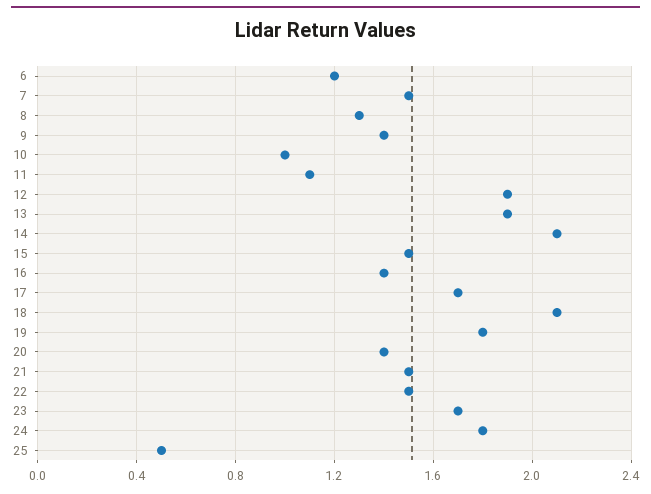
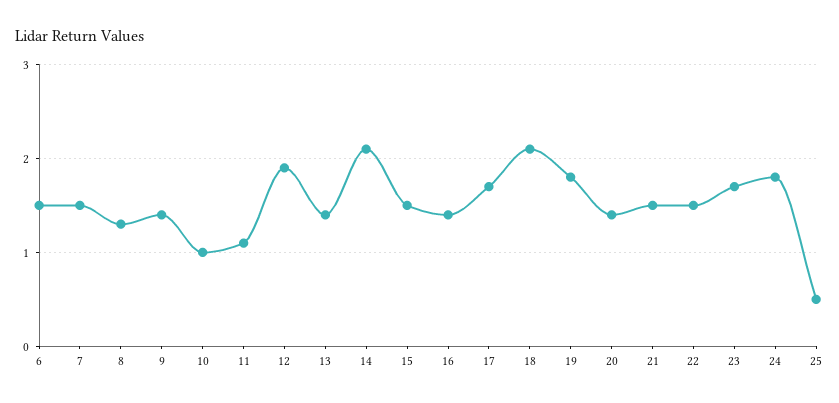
6: 1.2 -> 1.5
13: 1.9 -> 1.4

